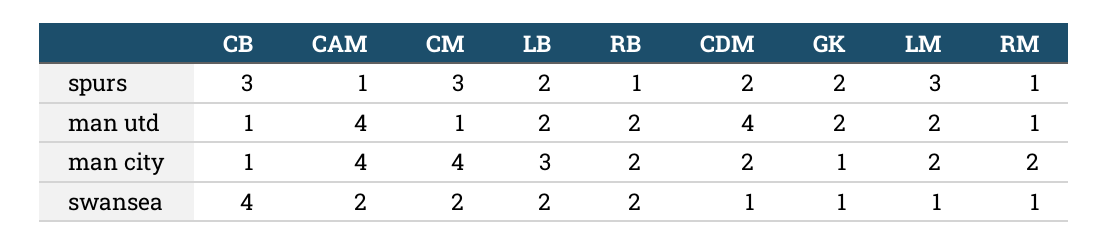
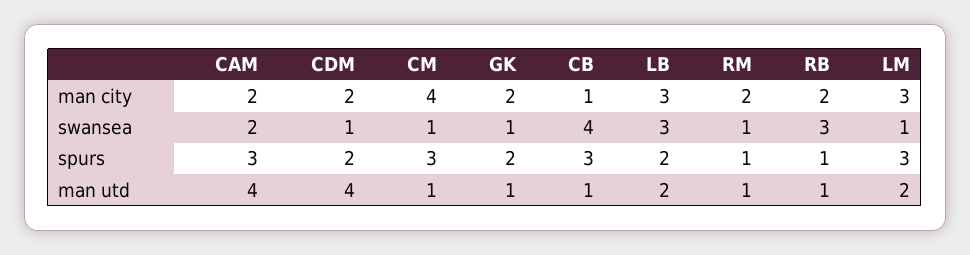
CAM, spurs: 1 -> 3
RB, man utd: 2 -> 1
GK, man utd: 2 -> 1
CAM, man city: 4 -> 2
GK, man city: 1 -> 2
LM, man city: 2 -> 3
CM, swansea: 2 -> 1
LB, swansea: 2 -> 3
RB, swansea: 2 -> 3

